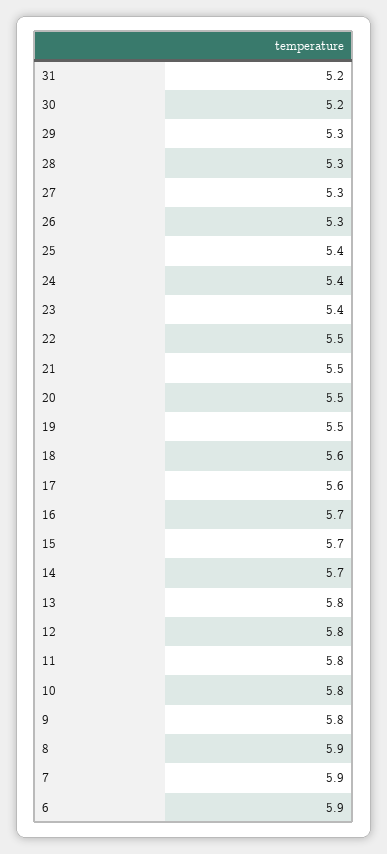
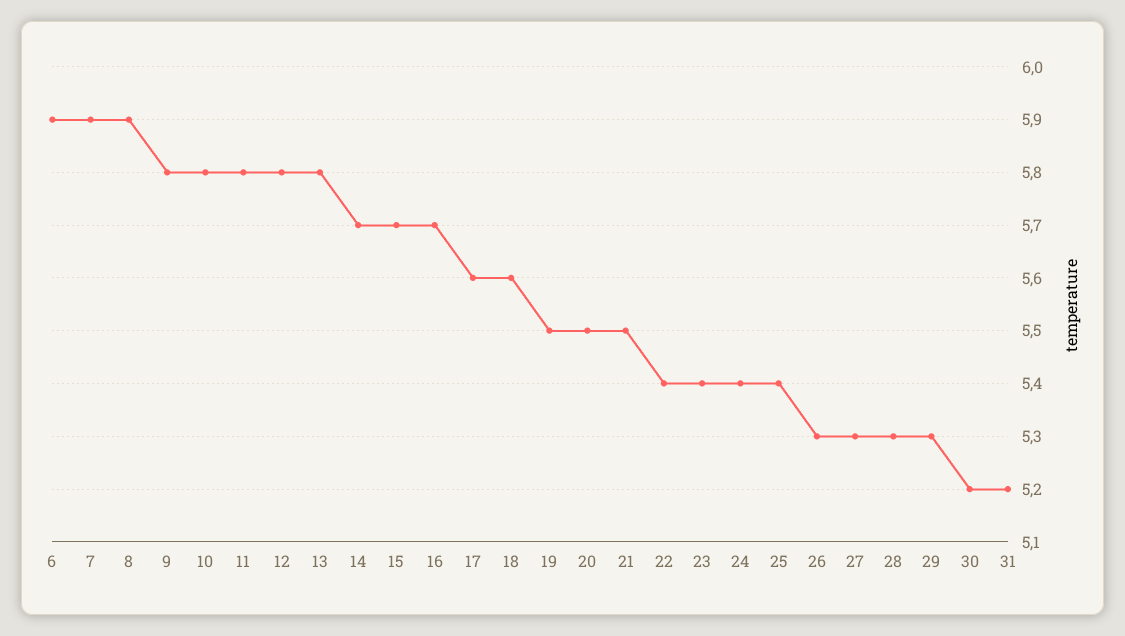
22: 5.5 -> 5.4

